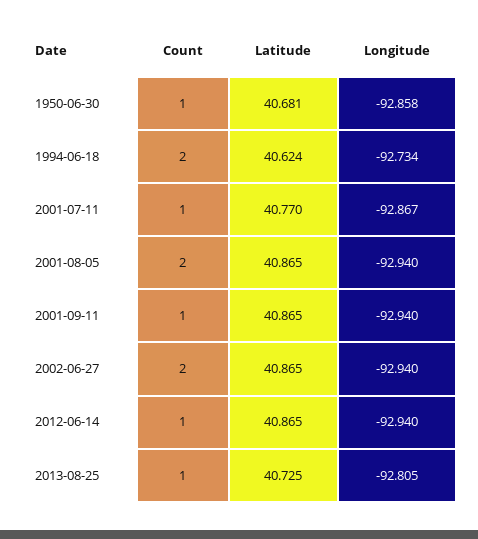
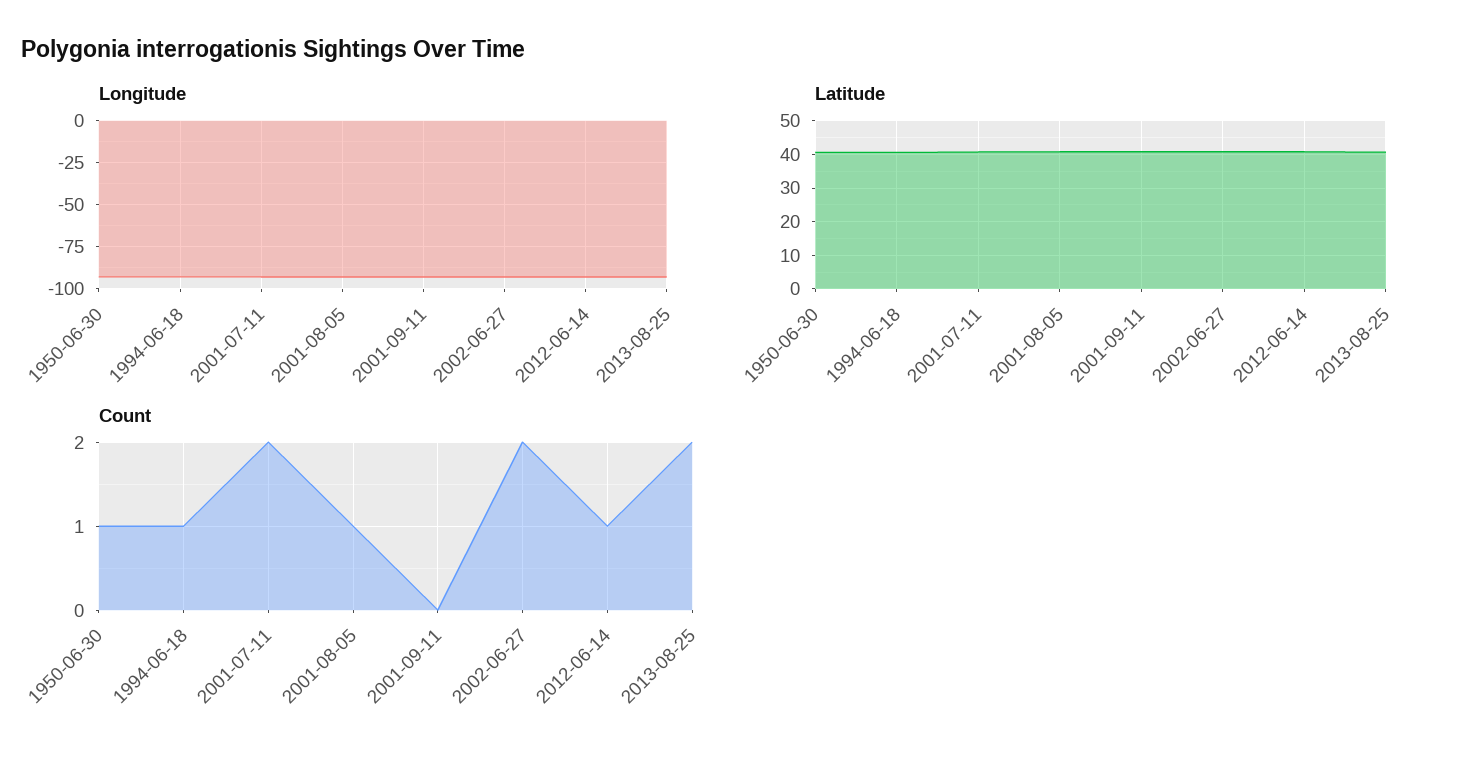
Count, 1994-06-18: 2 -> 1
Count, 2001-07-11: 1 -> 2
Count, 2001-08-05: 2 -> 1
Count, 2001-09-11: 1 -> 0
Count, 2013-08-25: 1 -> 2

